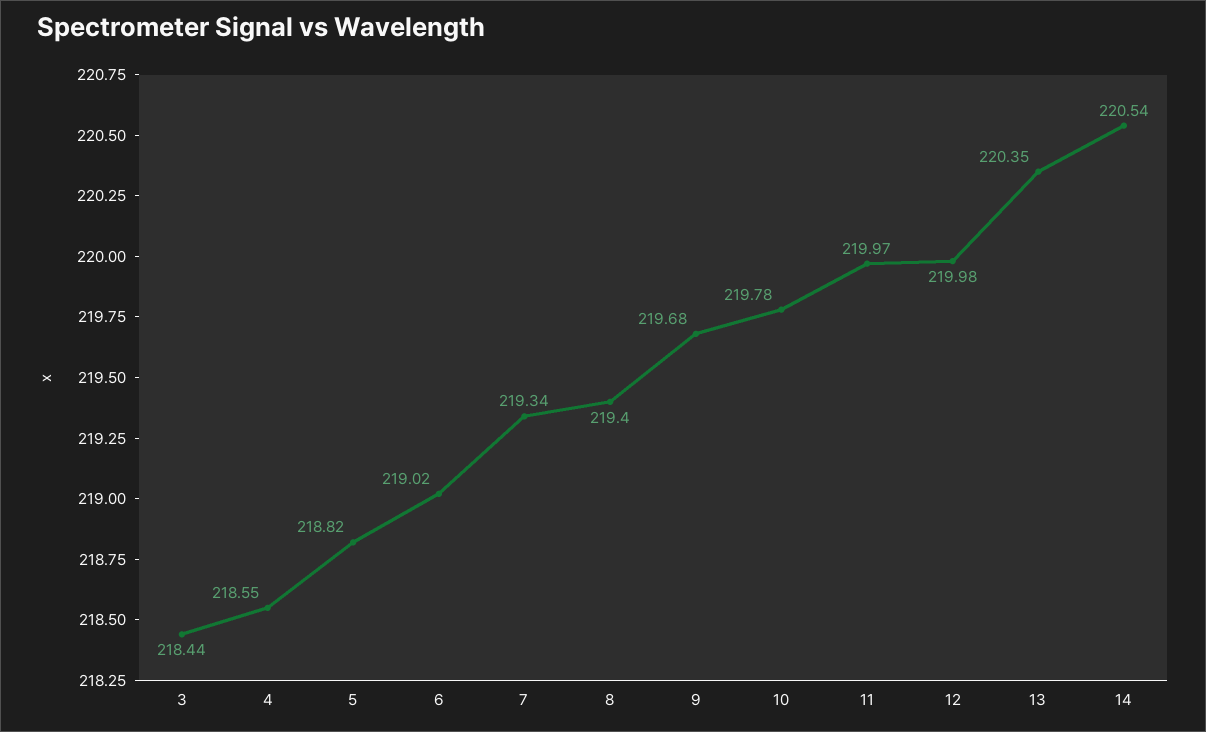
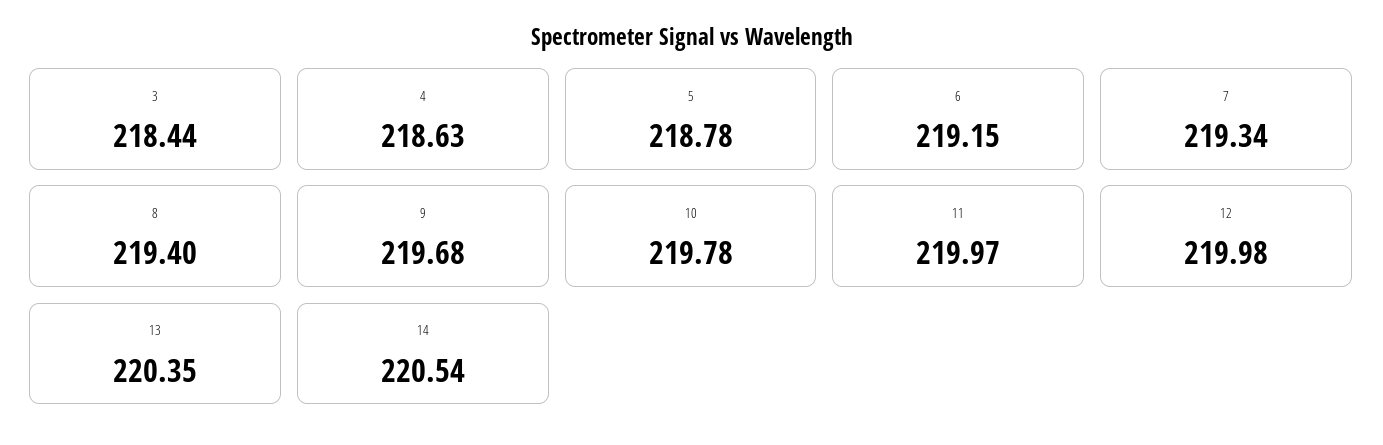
4: 218.55 -> 218.63
5: 218.82 -> 218.78
6: 219.02 -> 219.15

